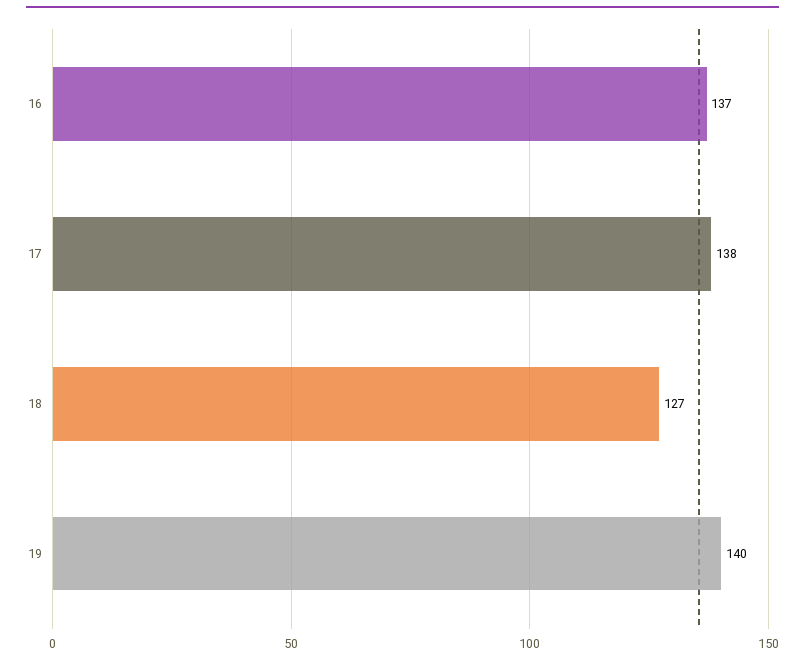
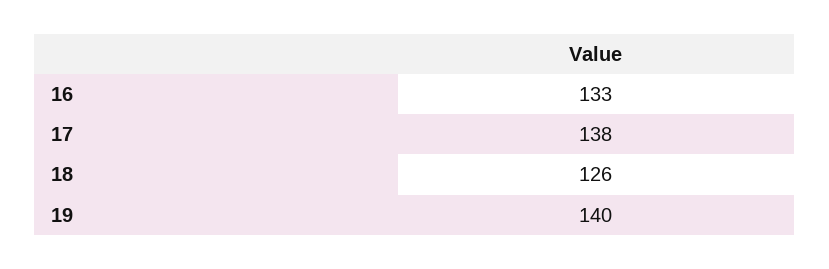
16: 137 -> 133
18: 127 -> 126

